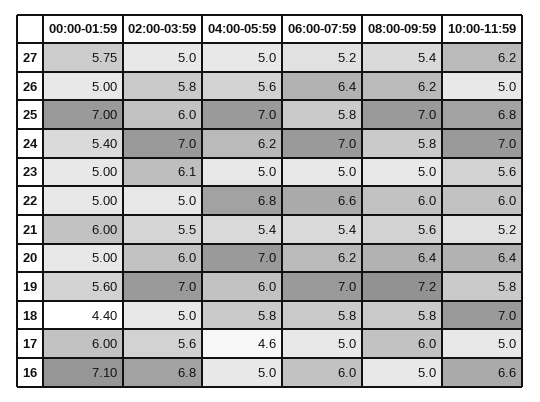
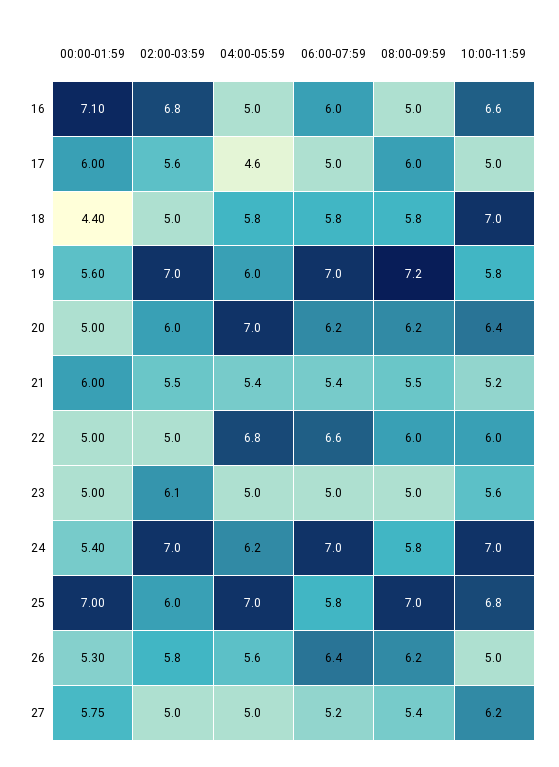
00:00-01:59, 26: 5 -> 5.3
08:00-09:59, 21: 5.6 -> 5.5
08:00-09:59, 20: 6.4 -> 6.2

